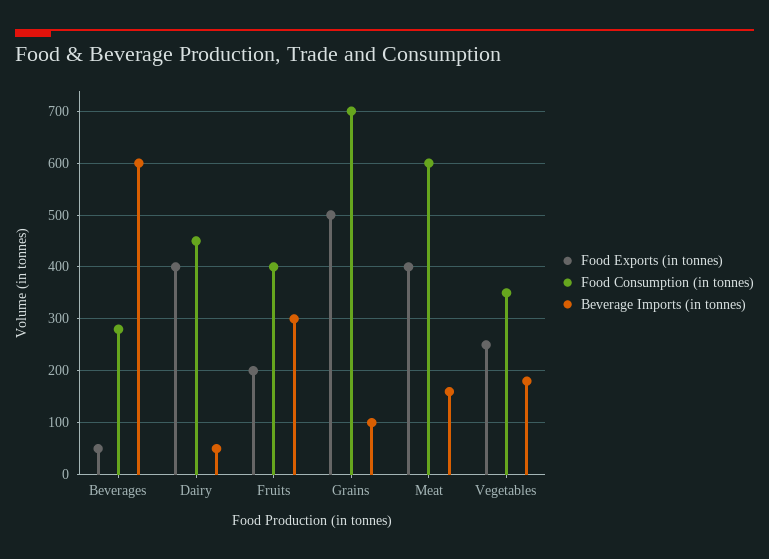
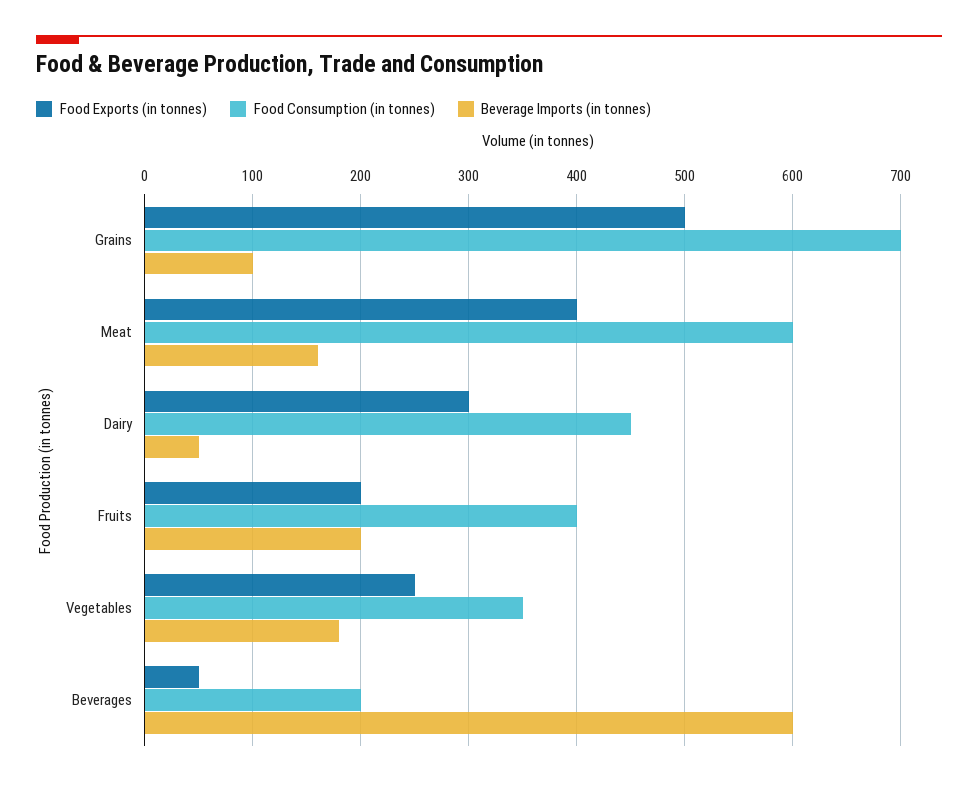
Food Consumption (in tonnes), Beverages: 280 -> 200
Food Exports (in tonnes), Dairy: 400 -> 300
Beverage Imports (in tonnes), Fruits: 300 -> 200

